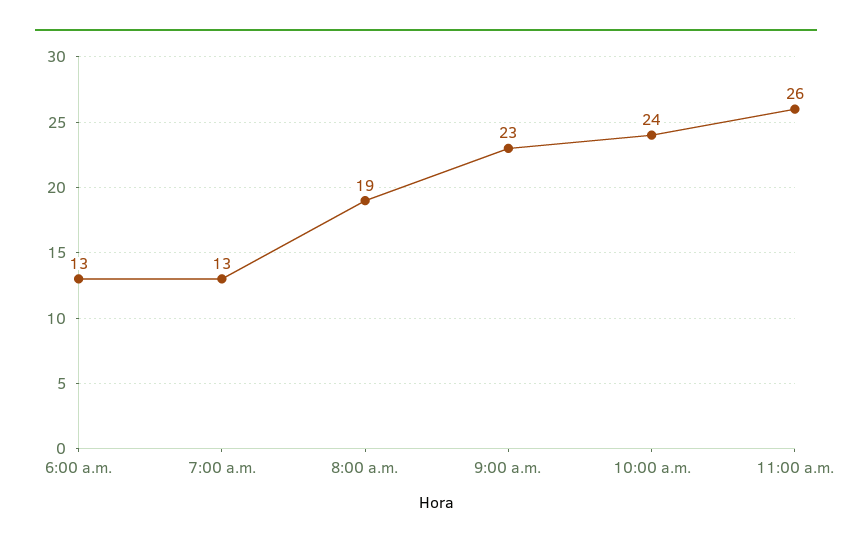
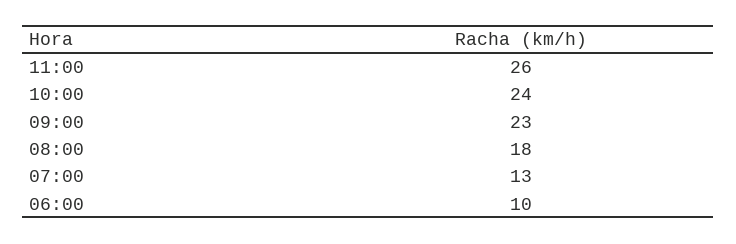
6:00 a.m.: 13 -> 10
8:00 a.m.: 19 -> 18

